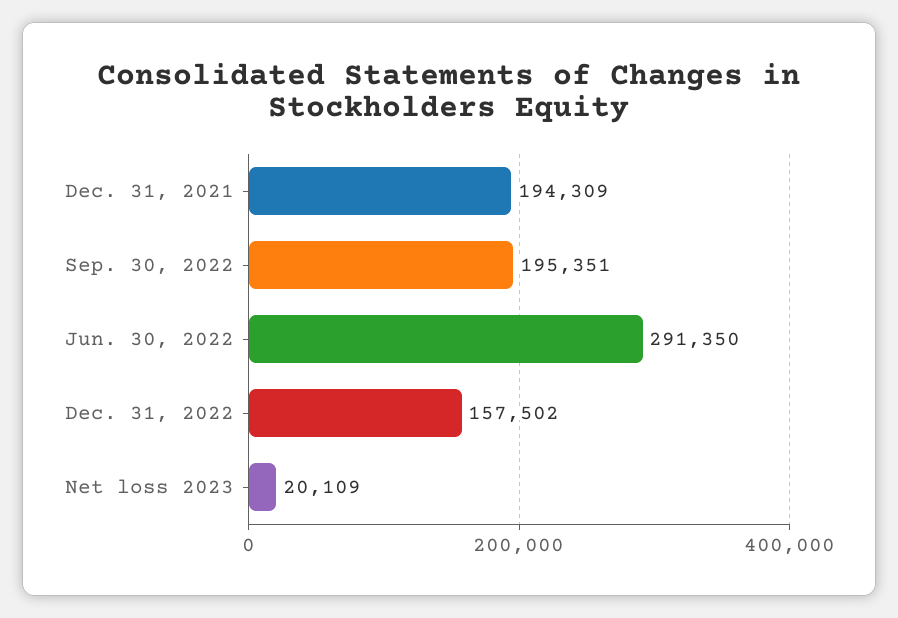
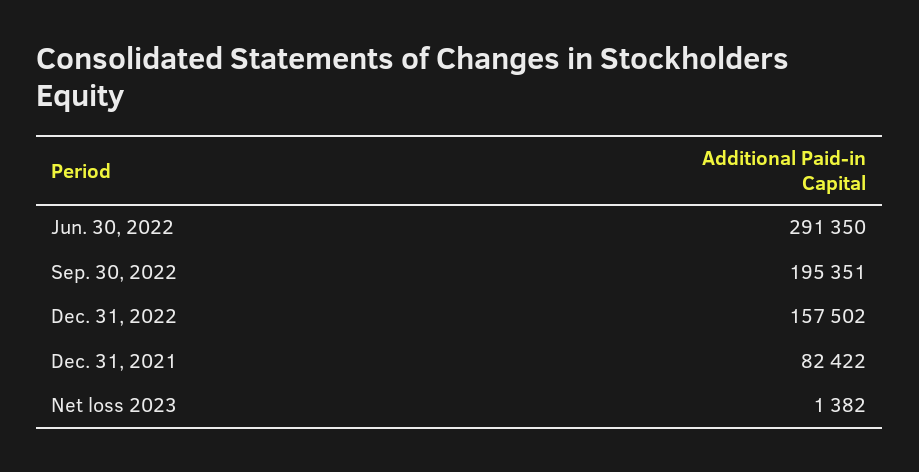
Dec. 31, 2021: 194309 -> 82422
Net loss 2023: 20109 -> 1382

